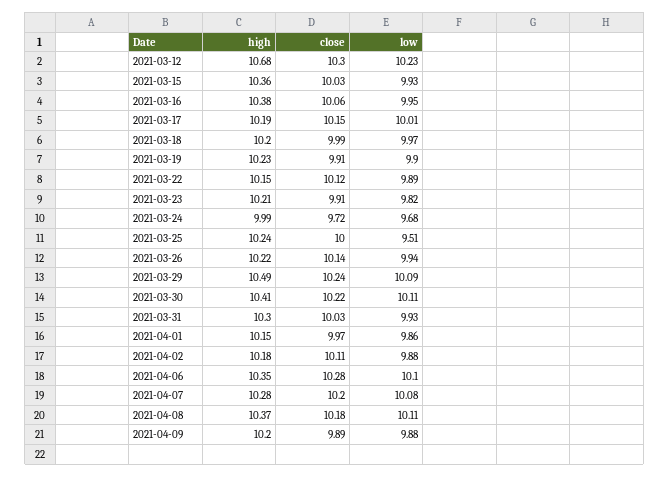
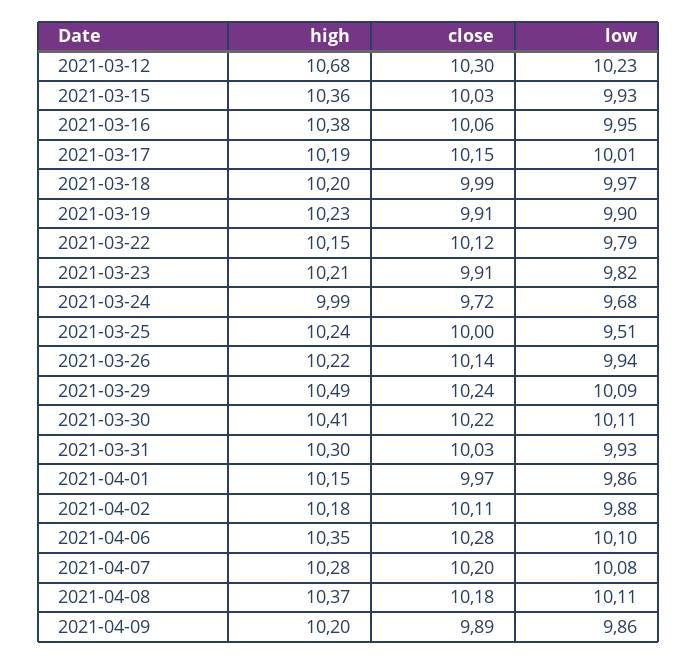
low, 2021-03-22: 9.89 -> 9.79
low, 2021-04-09: 9.88 -> 9.86

